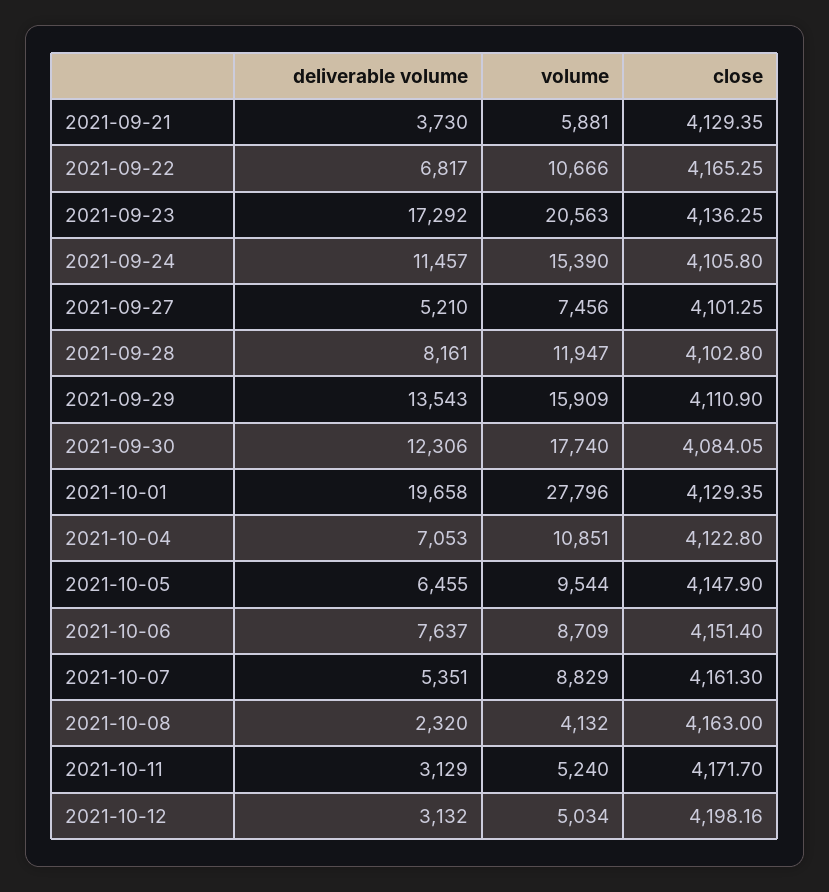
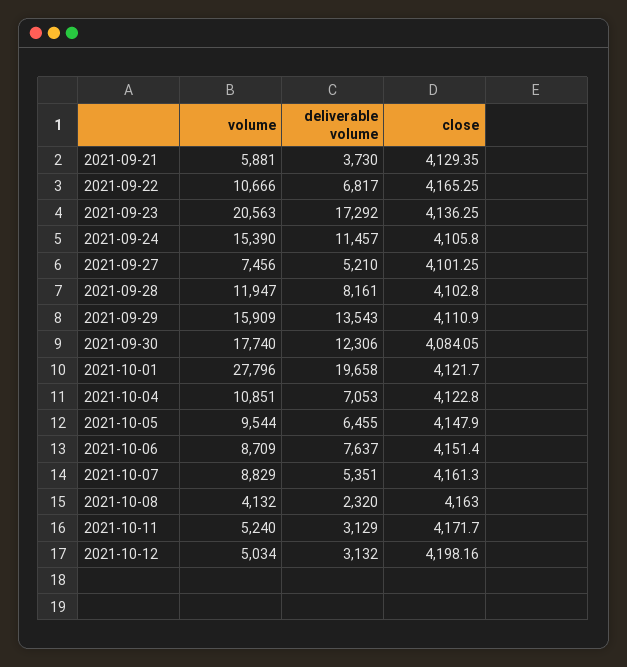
close, 2021-10-01: 4129.35 -> 4121.7

